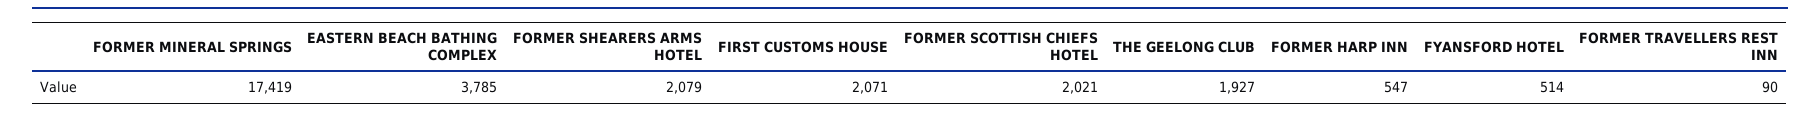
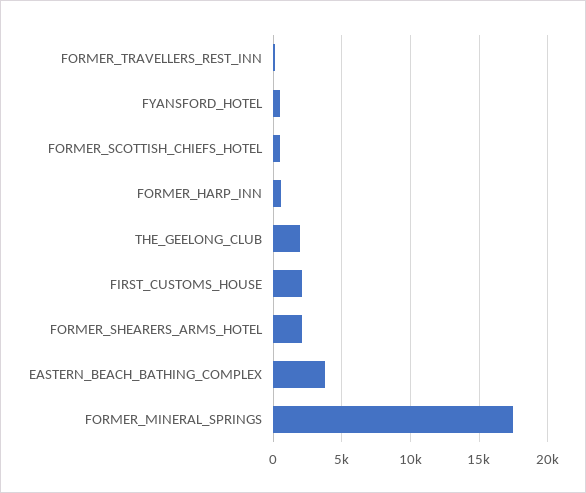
FORMER SCOTTISH CHIEFS HOTEL: 2021 -> 500

